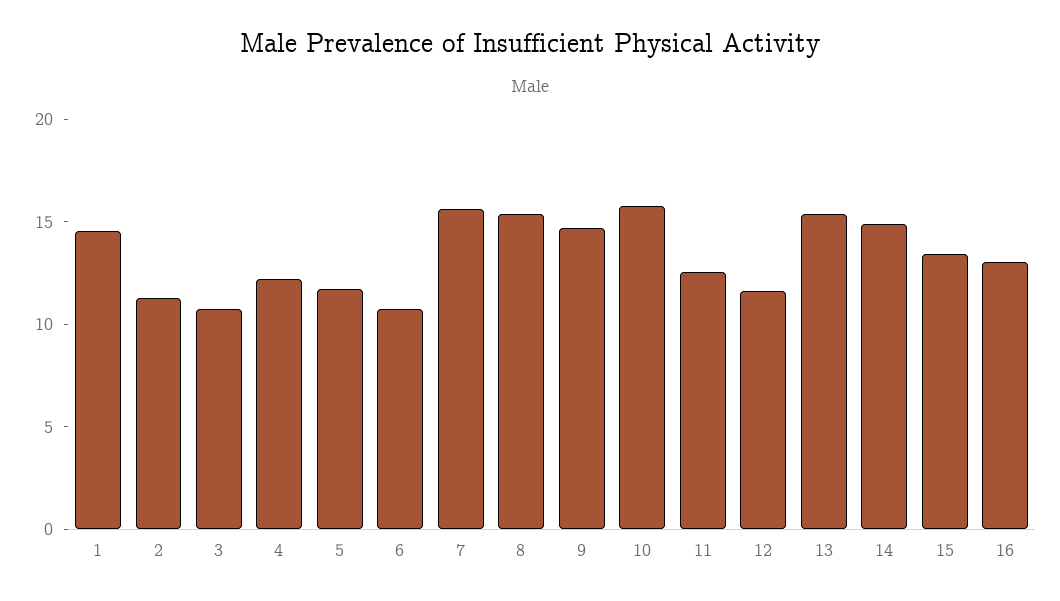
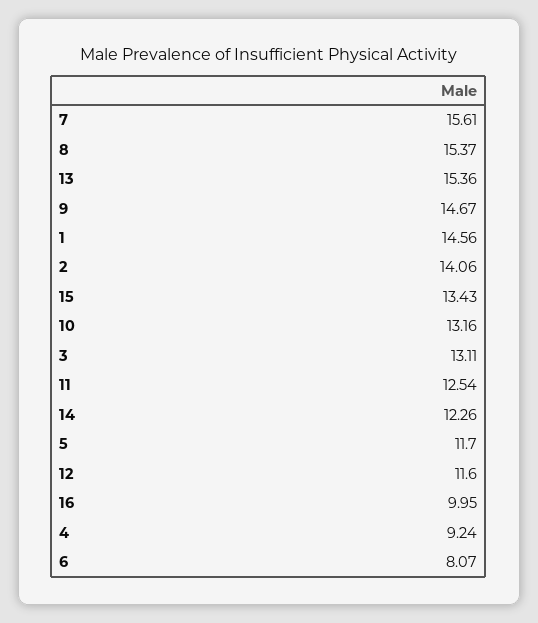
2: 11 -> 14.06
3: 11 -> 13.11
4: 12 -> 9.24
6: 11 -> 8.07
10: 16 -> 13.16
14: 15 -> 12.26
16: 13 -> 9.95

